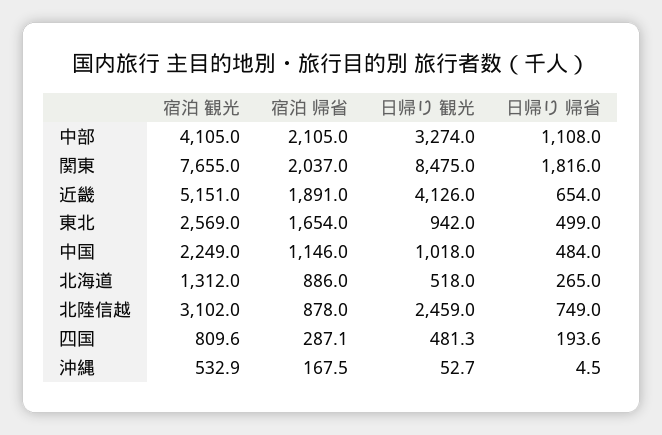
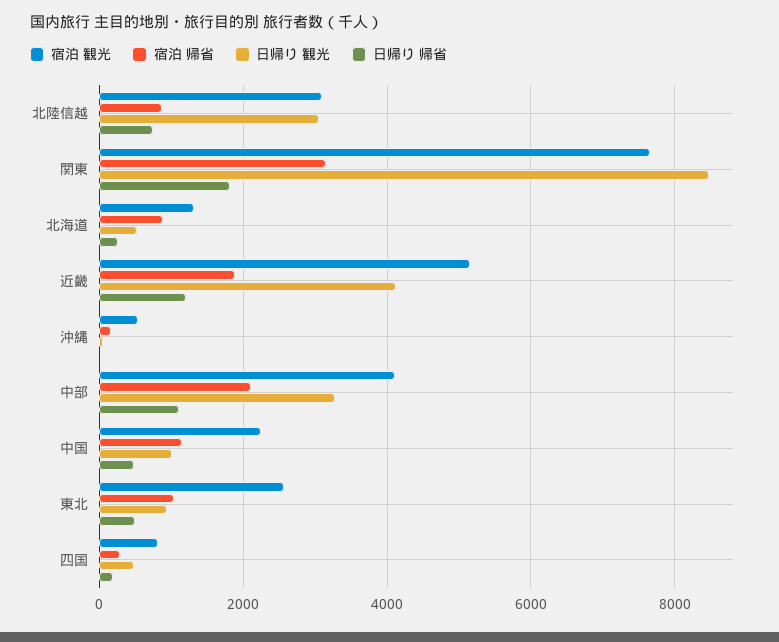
宿泊 帰省, 関東: 2037 -> 3200
日帰り 帰省, 近畿: 654 -> 1200
宿泊 帰省, 東北: 1654 -> 1000
日帰り 観光, 北陸信越: 2459 -> 3000

